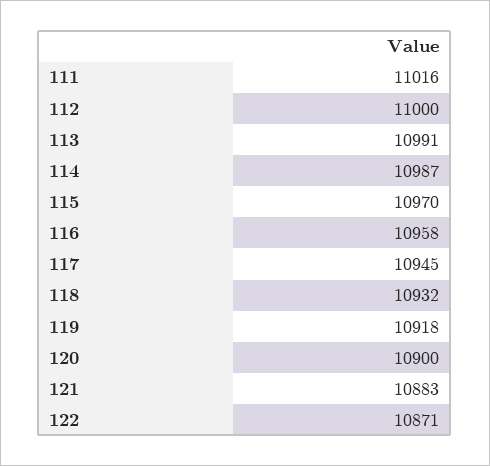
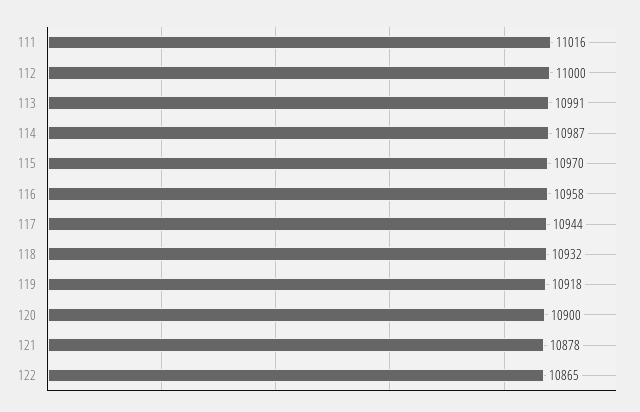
117: 10945 -> 10944
121: 10883 -> 10878
122: 10871 -> 10865

